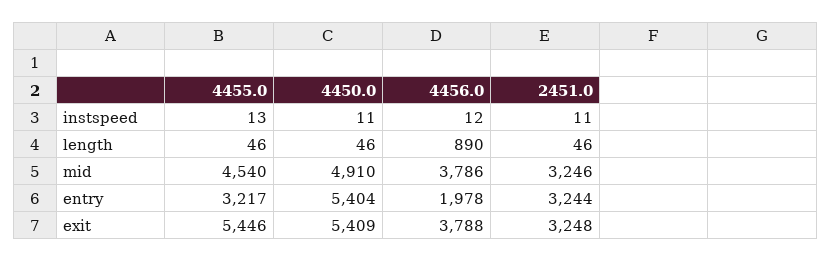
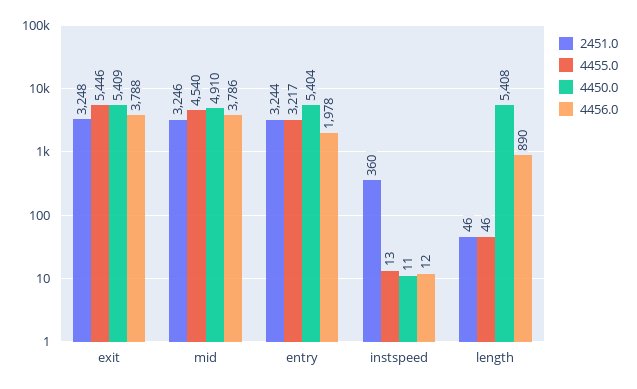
2451.0, instspeed: 11 -> 360
4450.0, length: 46 -> 5408

